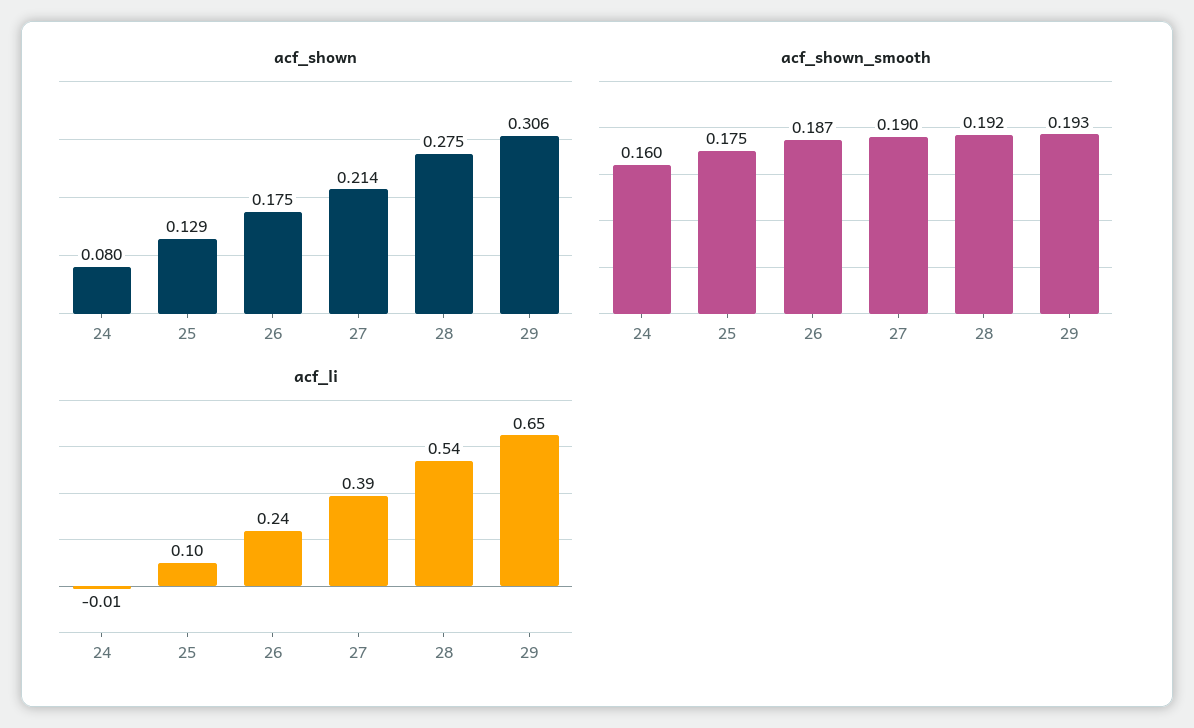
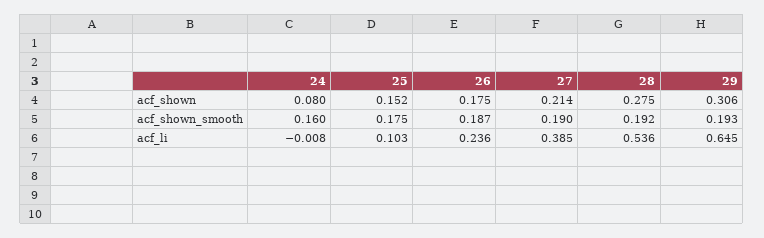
acf_shown, 25: 0.129 -> 0.152

